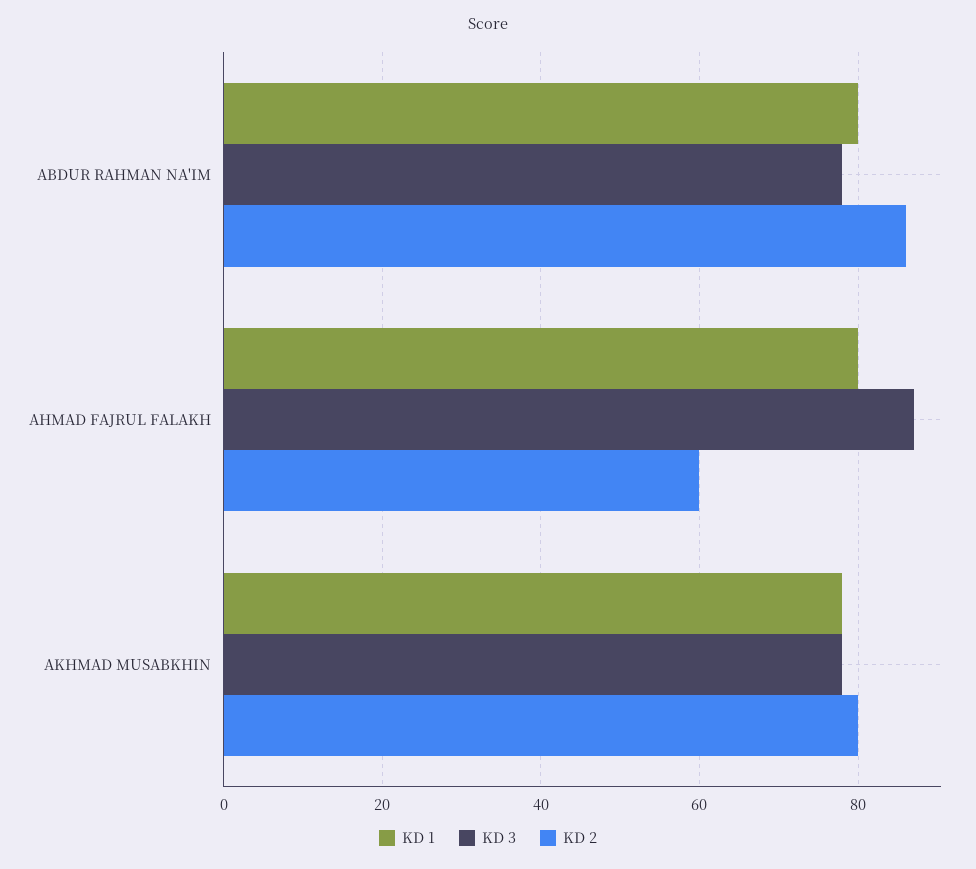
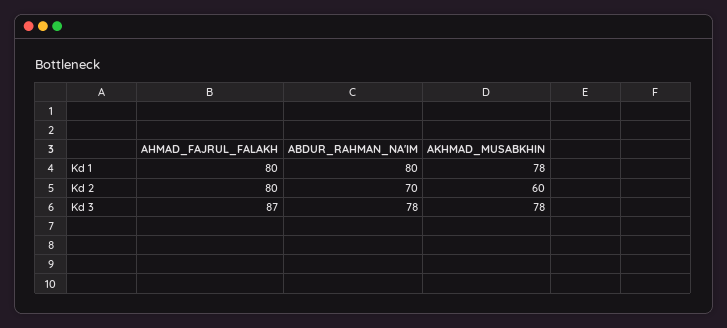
KD 2, ABDUR RAHMAN NA'IM: 85 -> 70
KD 2, AHMAD FAJRUL FALAKH: 60 -> 80
KD 2, AKHMAD MUSABKHIN: 80 -> 60

